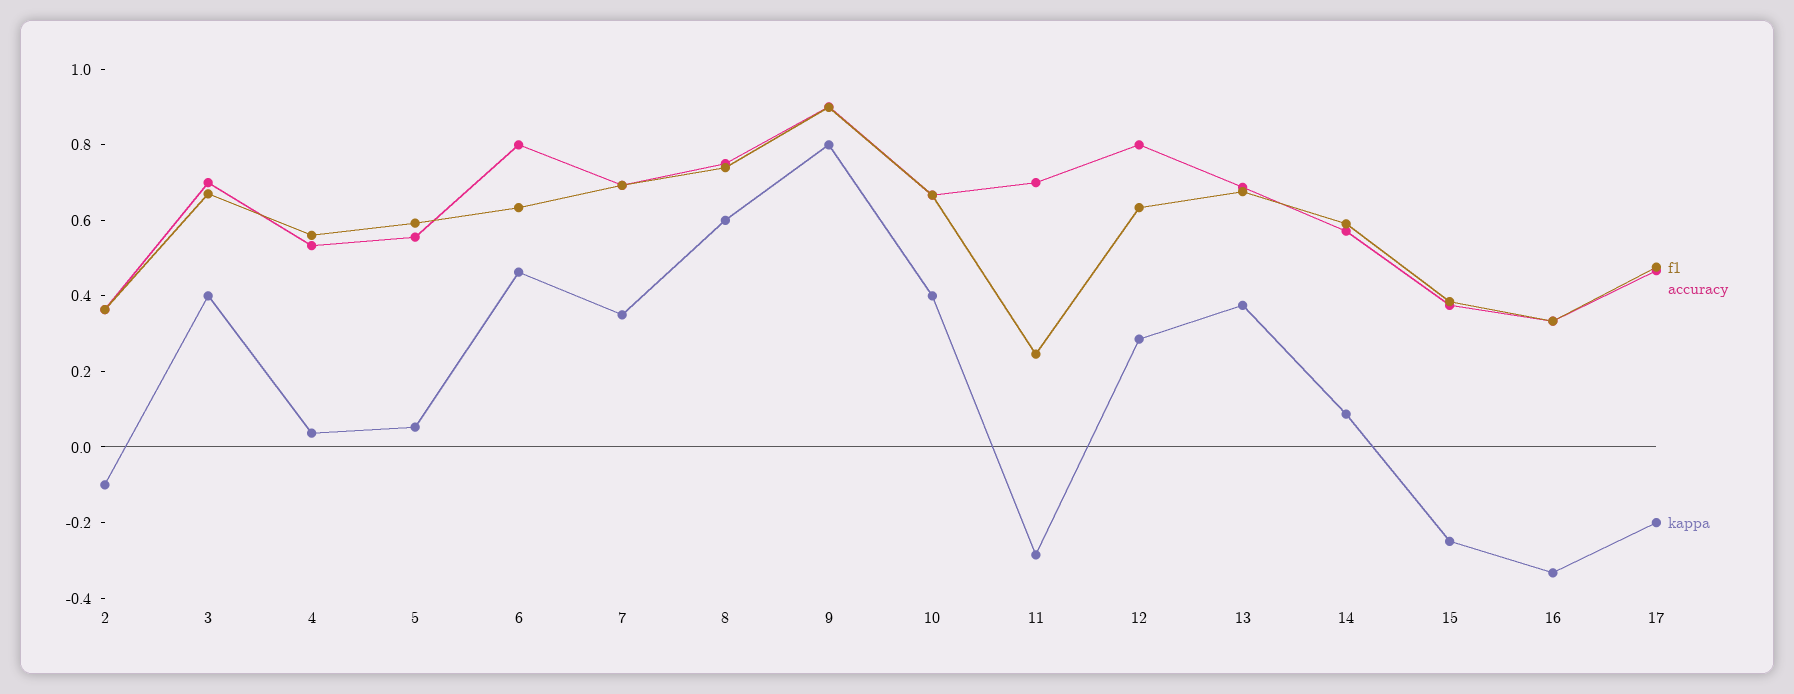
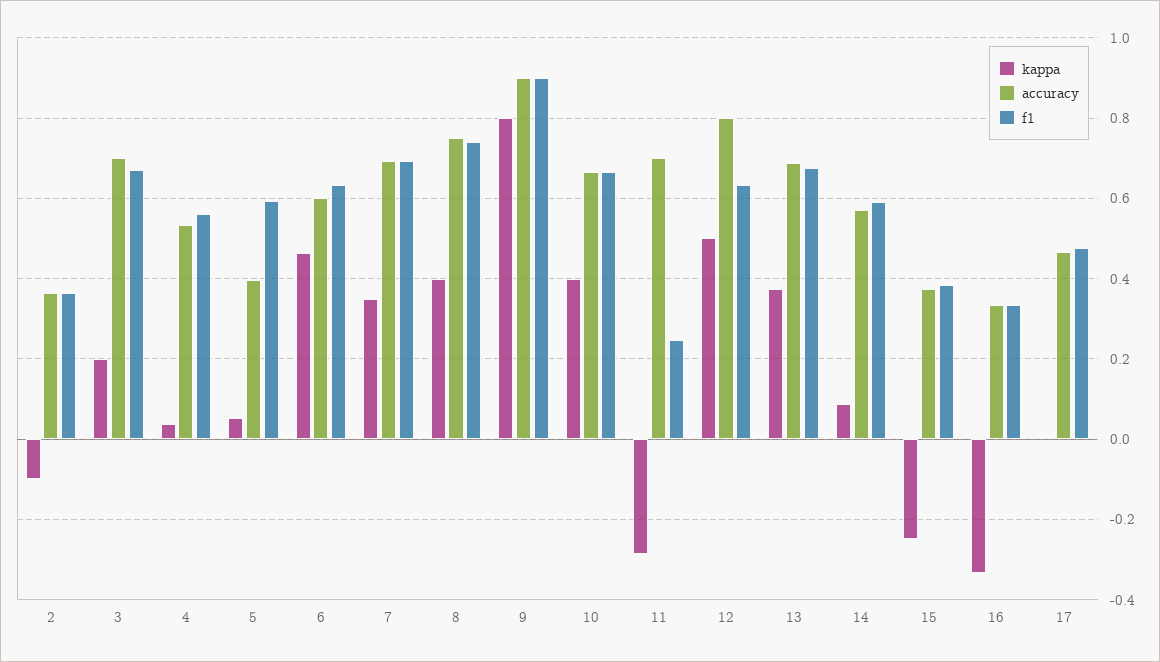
kappa, 3: 0.4 -> 0.2
accuracy, 5: 0.55 -> 0.4
accuracy, 6: 0.8 -> 0.6
kappa, 8: 0.6 -> 0.4
kappa, 12: 0.3 -> 0.5
kappa, 17: -0.2 -> 0

